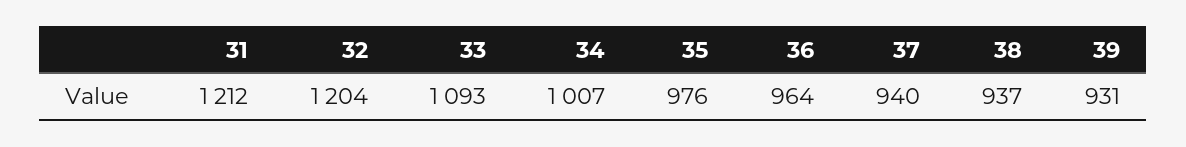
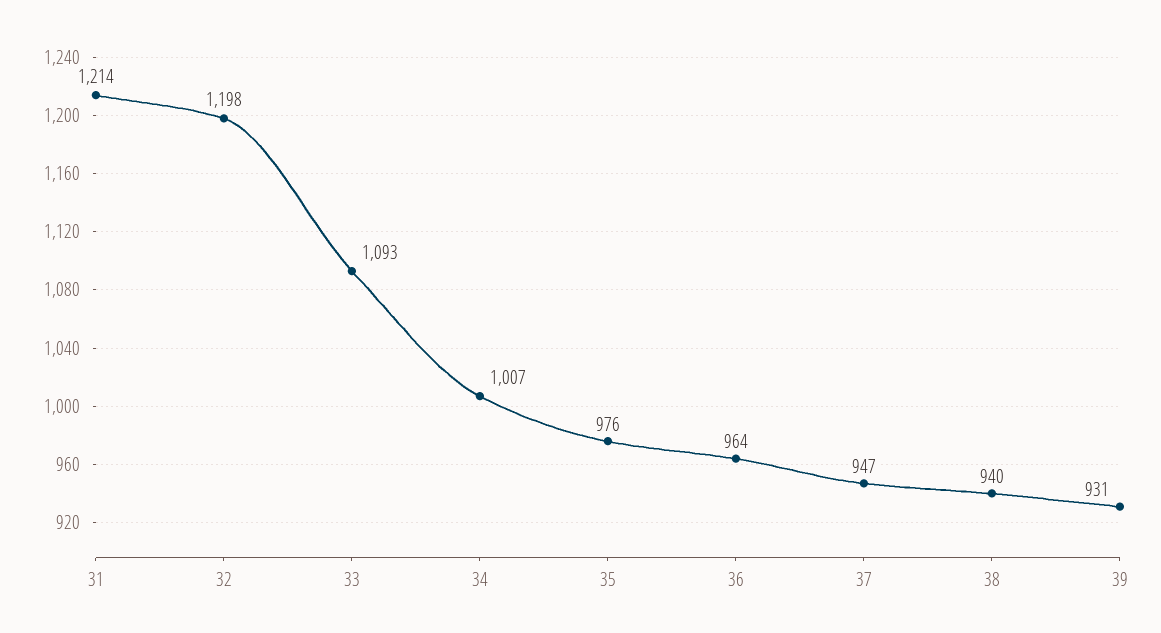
31: 1212 -> 1214
32: 1204 -> 1198
37: 940 -> 947
38: 937 -> 940

